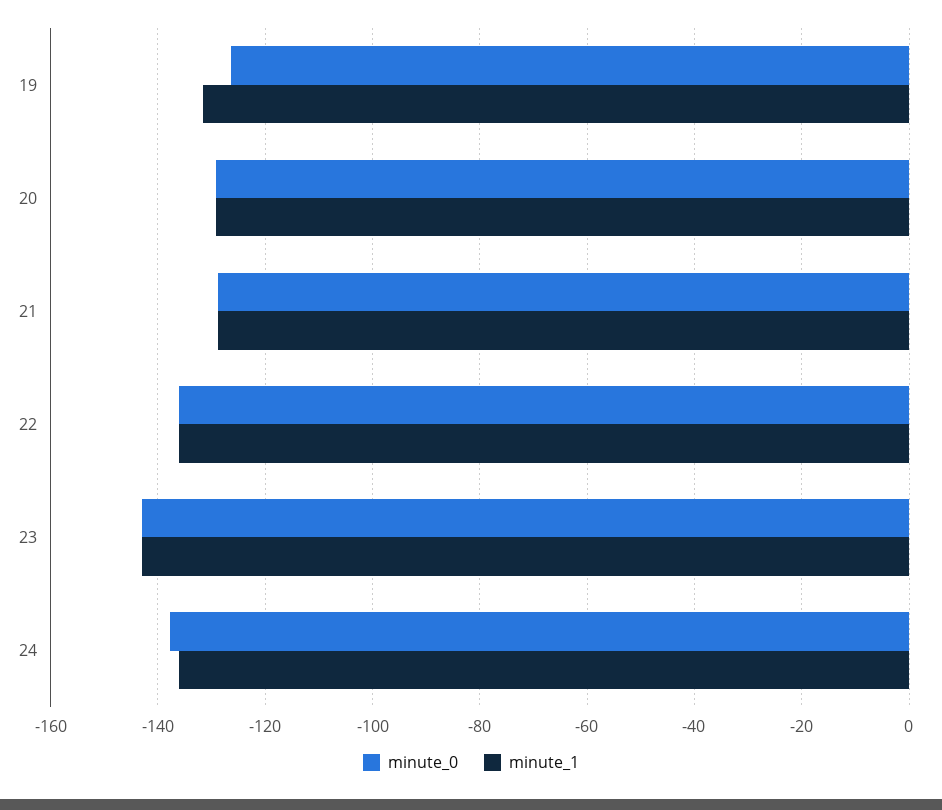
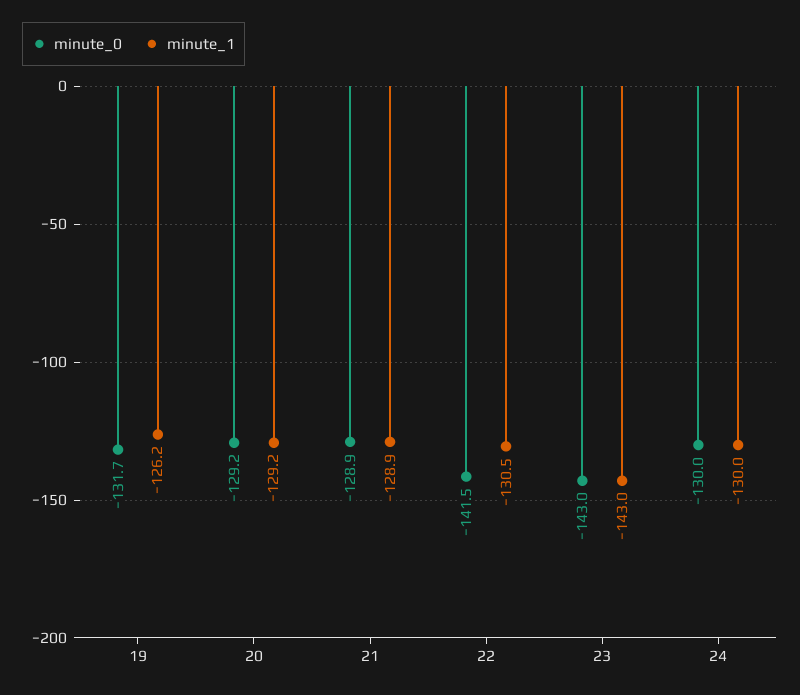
minute_0, 19: -126 -> -131.7
minute_1, 19: -132 -> -126.2
minute_0, 22: -136 -> -141.5
minute_1, 22: -136 -> -130.5
minute_0, 24: -138 -> -130
minute_1, 24: -136 -> -130

